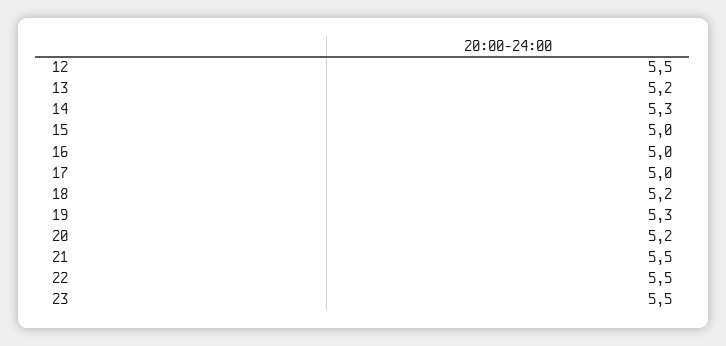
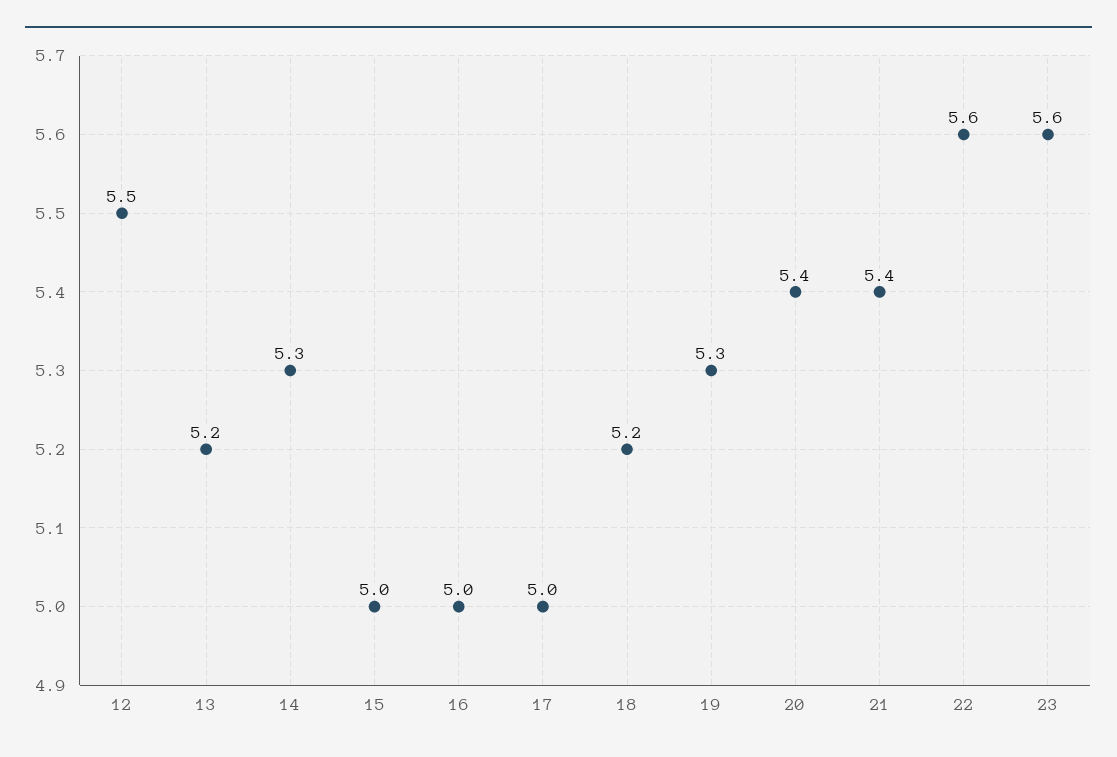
20: 5.2 -> 5.4
21: 5.5 -> 5.4
22: 5.5 -> 5.6
23: 5.5 -> 5.6

